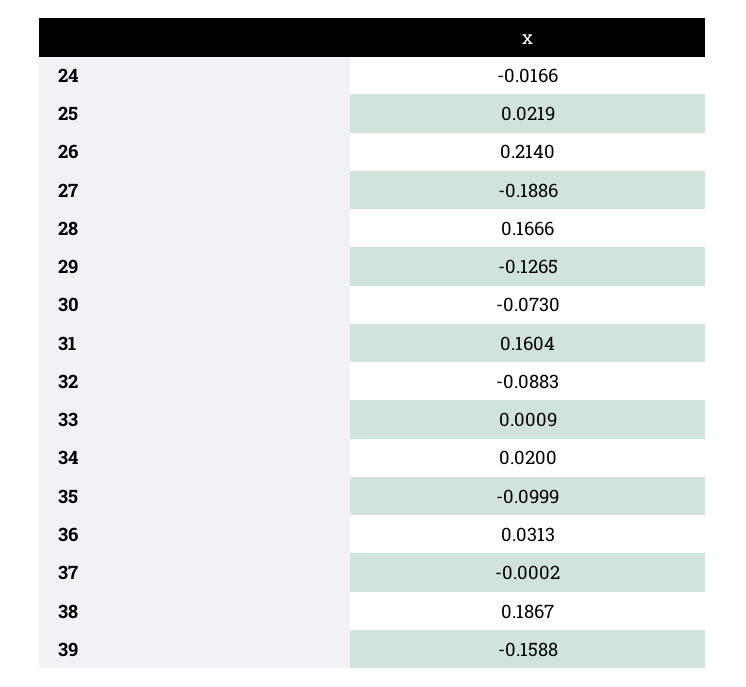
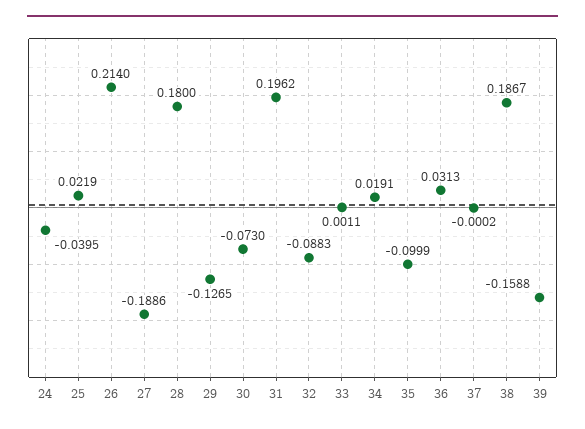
24: -0.0166 -> -0.0395
28: 0.1666 -> 0.18
31: 0.1604 -> 0.1962
33: 0.0009 -> 0.0011
34: 0.02 -> 0.0191

